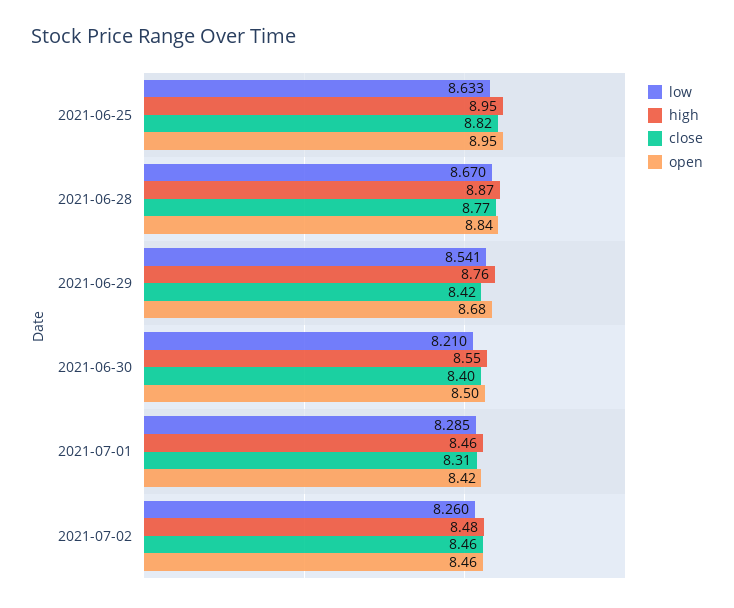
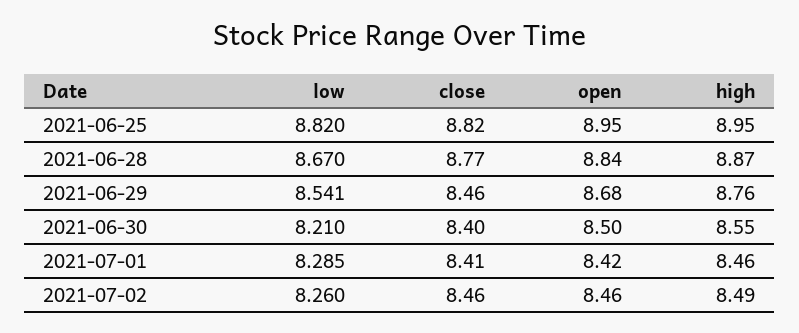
low, 2021-06-25: 8.633 -> 8.82
close, 2021-06-29: 8.42 -> 8.46
close, 2021-07-01: 8.31 -> 8.41
high, 2021-07-02: 8.48 -> 8.49

